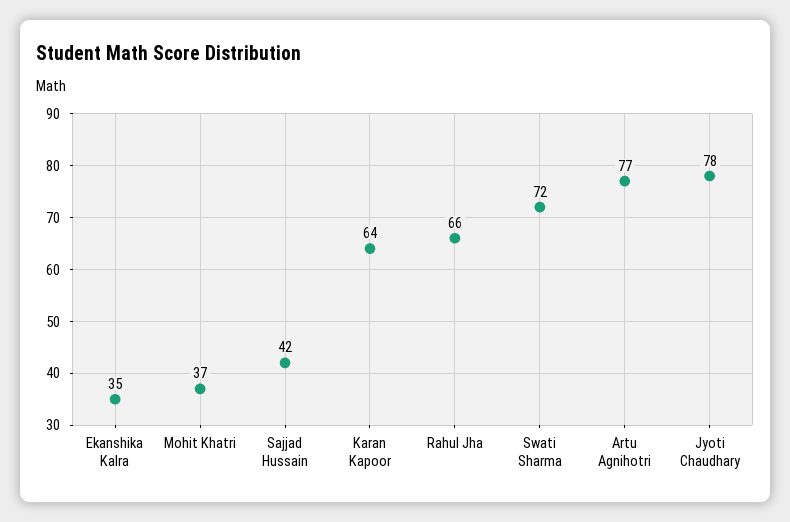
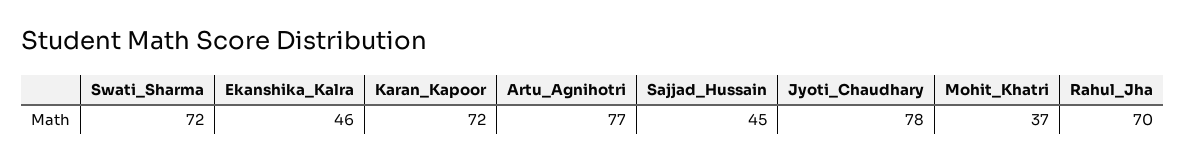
Ekanshika Kalra: 35 -> 46
Sajjad Hussain: 42 -> 45
Karan Kapoor: 64 -> 72
Rahul Jha: 66 -> 70

